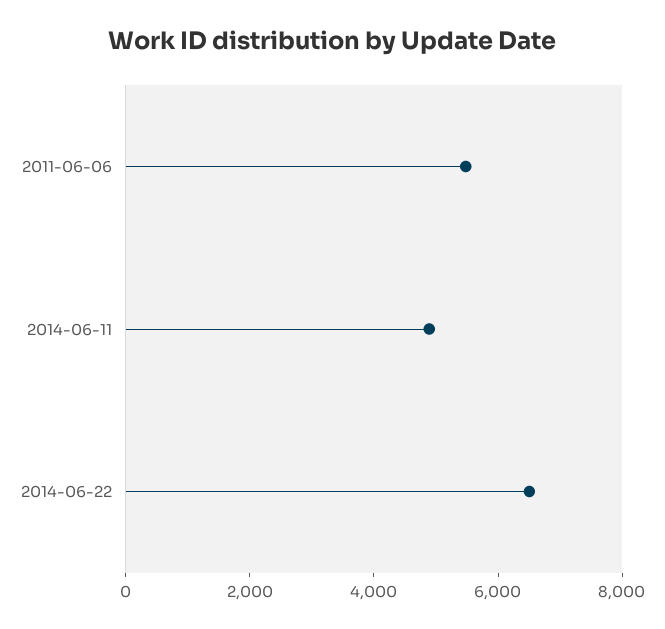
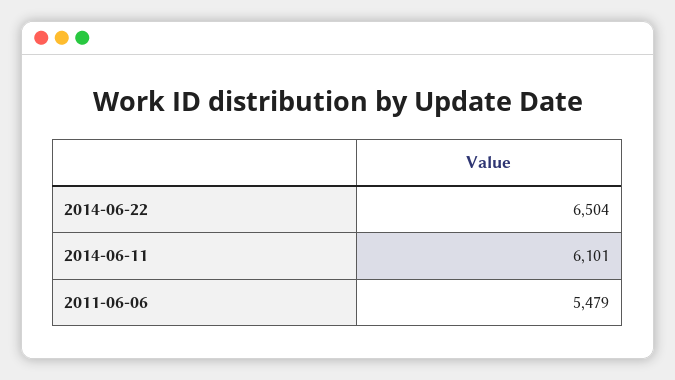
2014-06-11: 5000 -> 6101

